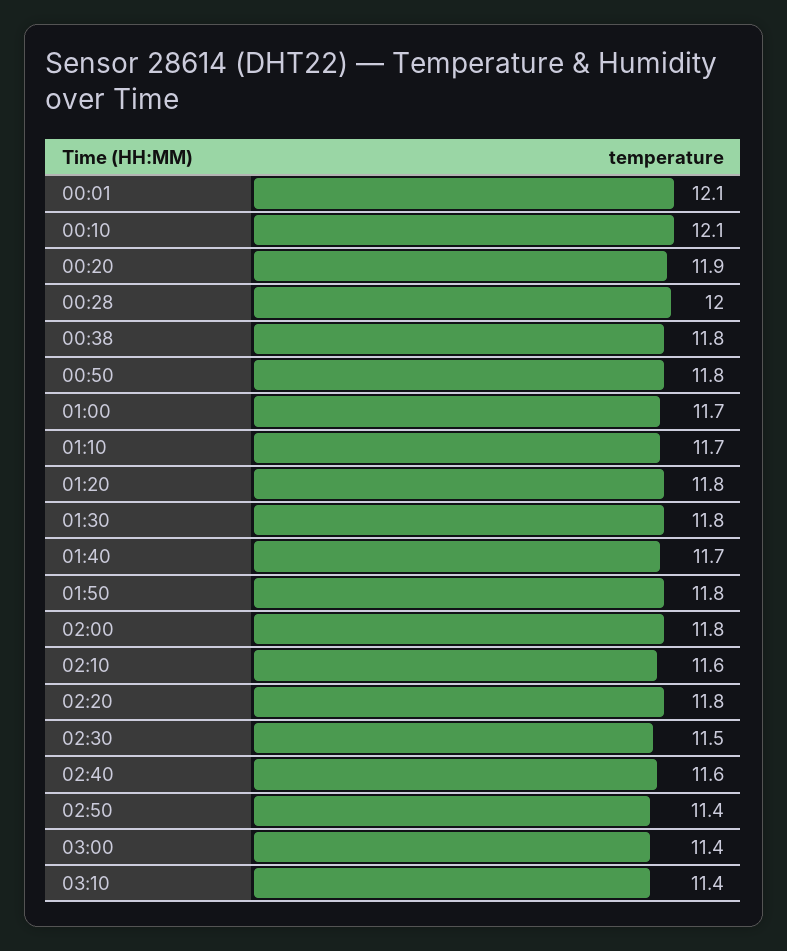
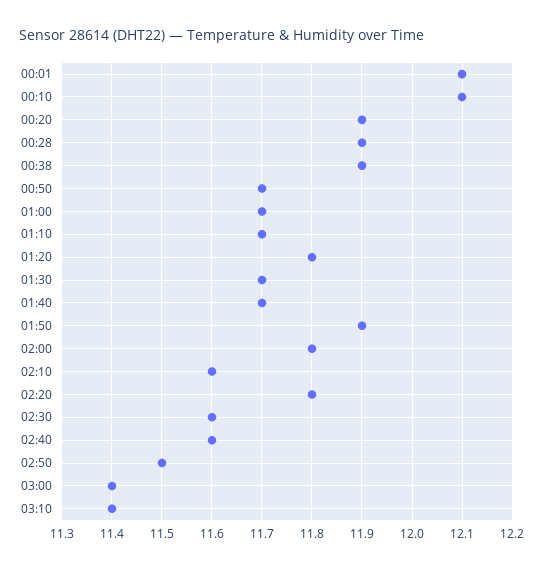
00:28: 12 -> 11.9
00:38: 11.8 -> 11.9
00:50: 11.8 -> 11.7
01:30: 11.8 -> 11.7
01:50: 11.8 -> 11.9
02:30: 11.5 -> 11.6
02:50: 11.4 -> 11.5

